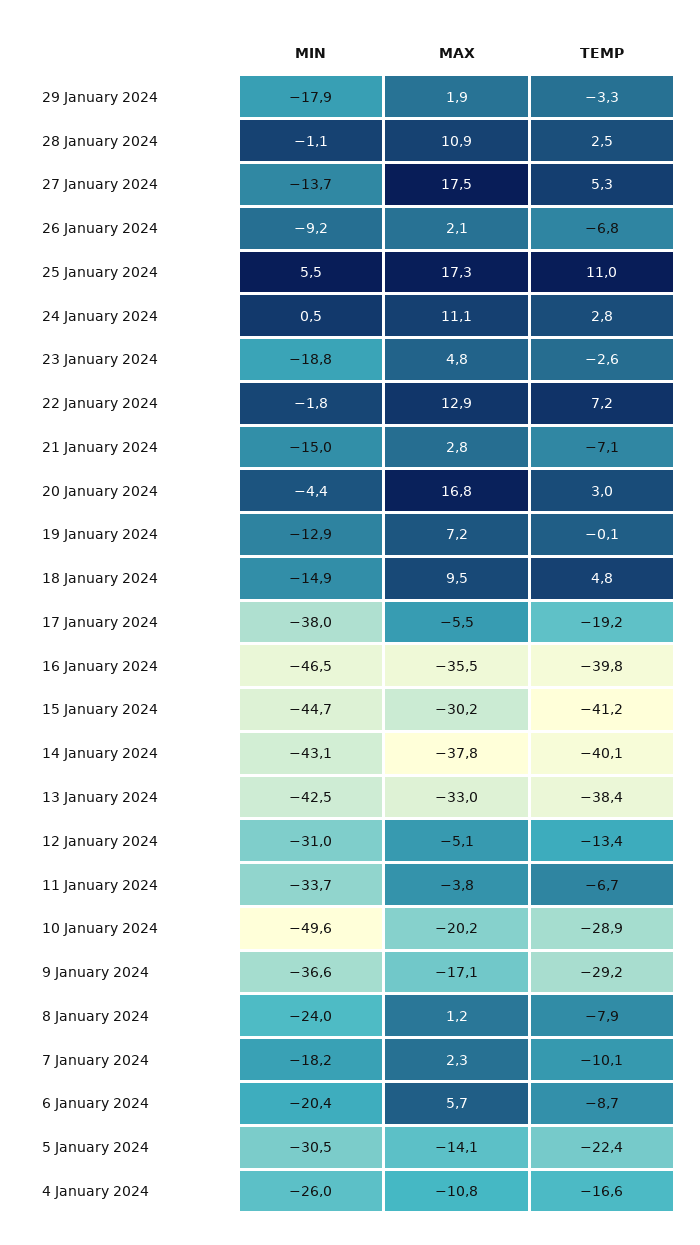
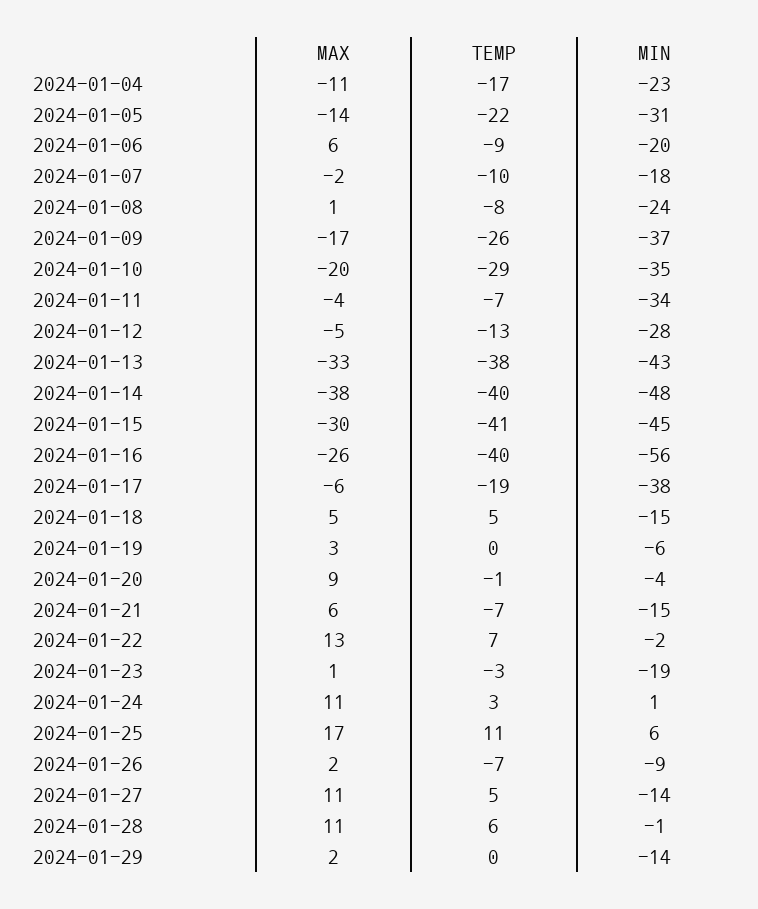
MIN, 29 January 2024: -17.9 -> -14
TEMP, 29 January 2024: -3.3 -> 0
TEMP, 28 January 2024: 2.5 -> 6
MAX, 27 January 2024: 17.5 -> 11
MAX, 23 January 2024: 4.8 -> 1
MAX, 21 January 2024: 2.8 -> 6
MAX, 20 January 2024: 16.8 -> 9
TEMP, 20 January 2024: 3 -> -1
MIN, 19 January 2024: -12.9 -> -6
MAX, 19 January 2024: 7.2 -> 3
MAX, 18 January 2024: 9.5 -> 5
MIN, 16 January 2024: -46.5 -> -56
MAX, 16 January 2024: -35.5 -> -26
MIN, 14 January 2024: -43.1 -> -48
MIN, 12 January 2024: -31 -> -28
MIN, 10 January 2024: -49.6 -> -35
TEMP, 9 January 2024: -29.2 -> -26
MAX, 7 January 2024: 2.3 -> -2
MIN, 4 January 2024: -26 -> -23

